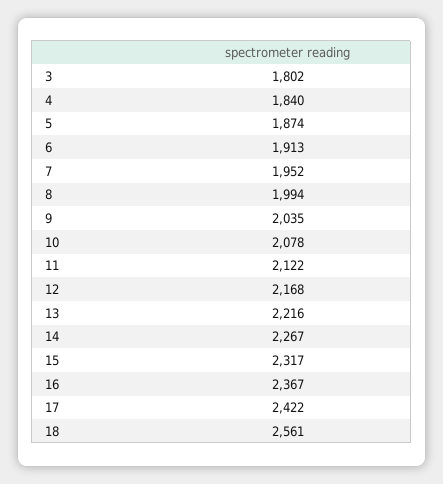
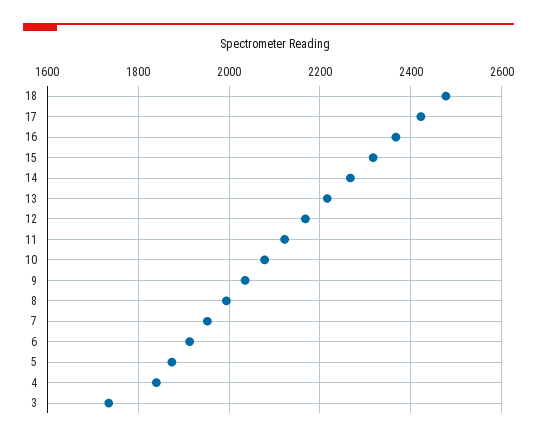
3: 1802 -> 1740
18: 2561 -> 2480

